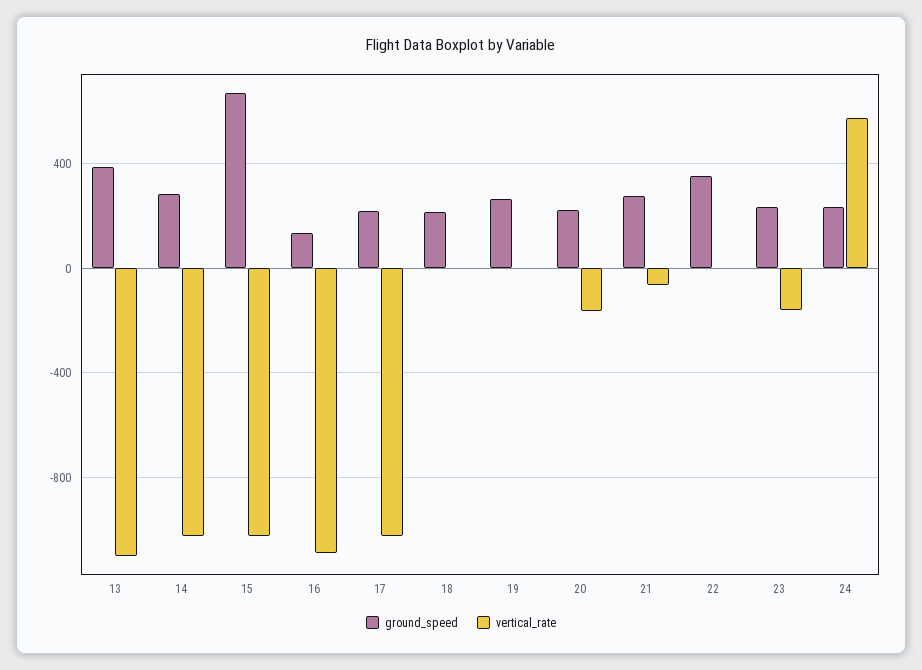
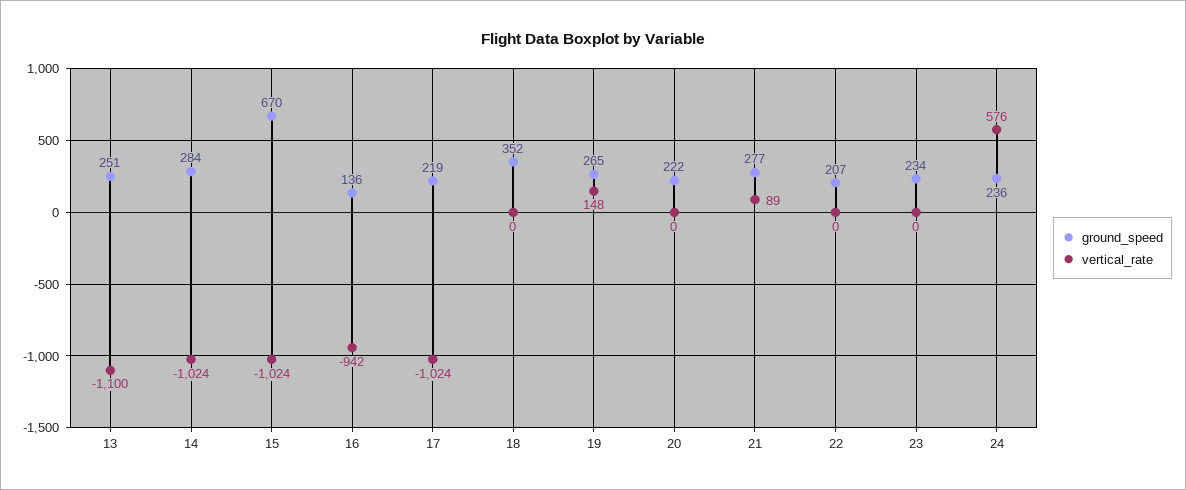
ground_speed, 13: 400 -> 251
vertical_rate, 16: -1100 -> -942
ground_speed, 18: 200 -> 352
vertical_rate, 19: 0 -> 148
vertical_rate, 20: -150 -> 0
vertical_rate, 21: -50 -> 89
ground_speed, 22: 350 -> 207
vertical_rate, 23: -150 -> 0

